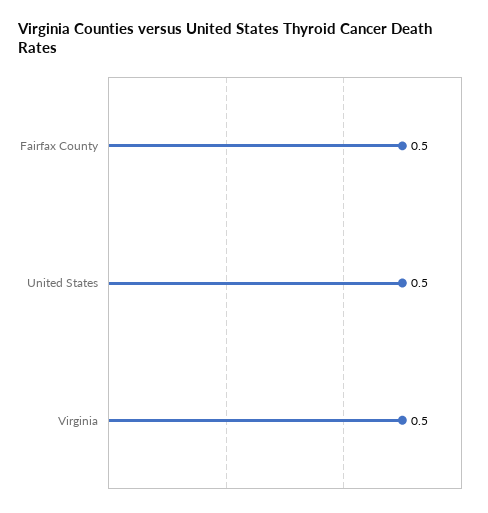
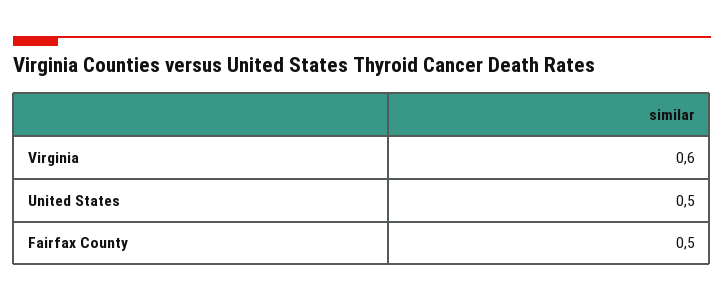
Virginia: 0.5 -> 0.6

